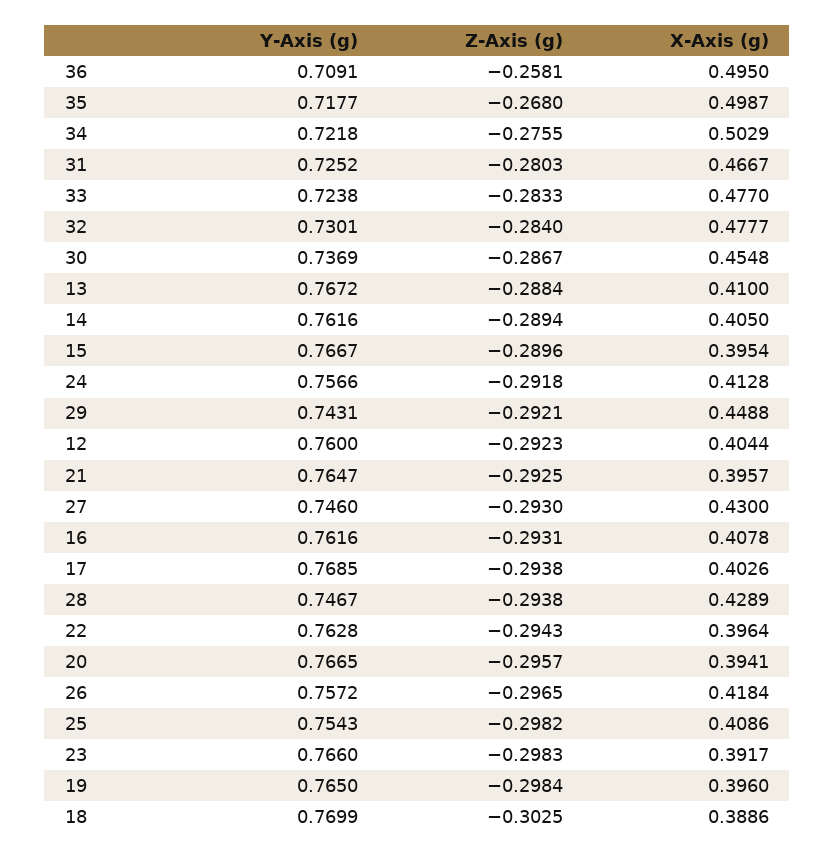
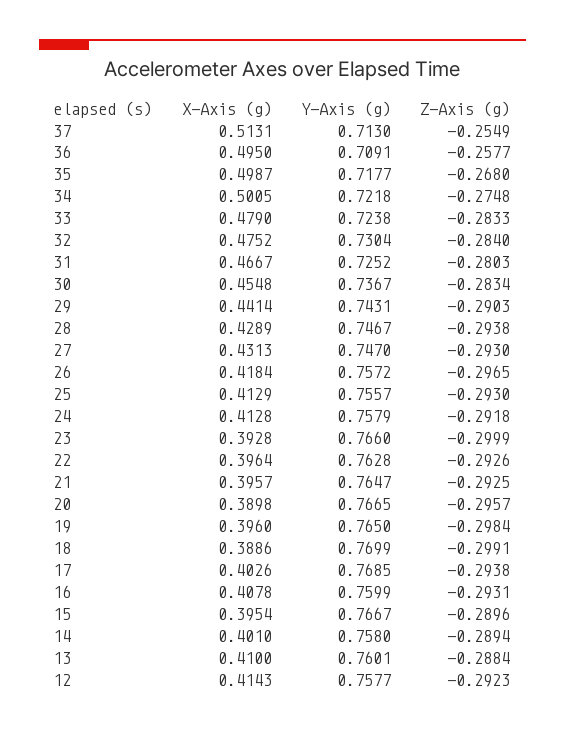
Z-Axis (g), 36: -0.2581 -> -0.2577
Z-Axis (g), 34: -0.2755 -> -0.2748
X-Axis (g), 34: 0.5029 -> 0.5005
X-Axis (g), 33: 0.477 -> 0.479
Y-Axis (g), 32: 0.7301 -> 0.7304
X-Axis (g), 32: 0.4777 -> 0.4752
Y-Axis (g), 30: 0.7369 -> 0.7367
Z-Axis (g), 30: -0.2867 -> -0.2834
Y-Axis (g), 13: 0.7672 -> 0.7601
Y-Axis (g), 14: 0.7616 -> 0.758
X-Axis (g), 14: 0.405 -> 0.401
Y-Axis (g), 24: 0.7566 -> 0.7579
Z-Axis (g), 29: -0.2921 -> -0.2903
X-Axis (g), 29: 0.4488 -> 0.4414
Y-Axis (g), 12: 0.76 -> 0.7577
X-Axis (g), 12: 0.4044 -> 0.4143
Y-Axis (g), 27: 0.746 -> 0.747
X-Axis (g), 27: 0.43 -> 0.4313
Y-Axis (g), 16: 0.7616 -> 0.7599
Z-Axis (g), 22: -0.2943 -> -0.2926
X-Axis (g), 20: 0.3941 -> 0.3898
Y-Axis (g), 25: 0.7543 -> 0.7557
Z-Axis (g), 25: -0.2982 -> -0.293
X-Axis (g), 25: 0.4086 -> 0.4129
Z-Axis (g), 23: -0.2983 -> -0.2999
X-Axis (g), 23: 0.3917 -> 0.3928
Z-Axis (g), 18: -0.3025 -> -0.2991
X-Axis (g), 37: none -> 0.5131
Y-Axis (g), 37: none -> 0.713
Z-Axis (g), 37: none -> -0.2549

